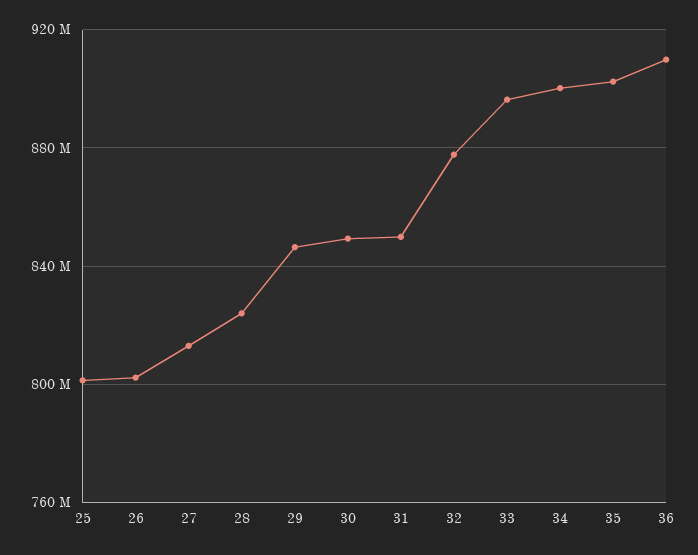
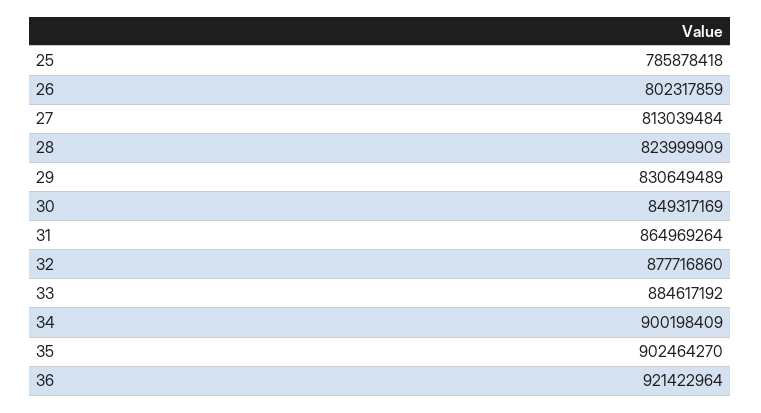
25: 800000000 -> 785878418
29: 845000000 -> 830649489
31: 850000000 -> 864969264
33: 895000000 -> 884617192
36: 910000000 -> 921422964

